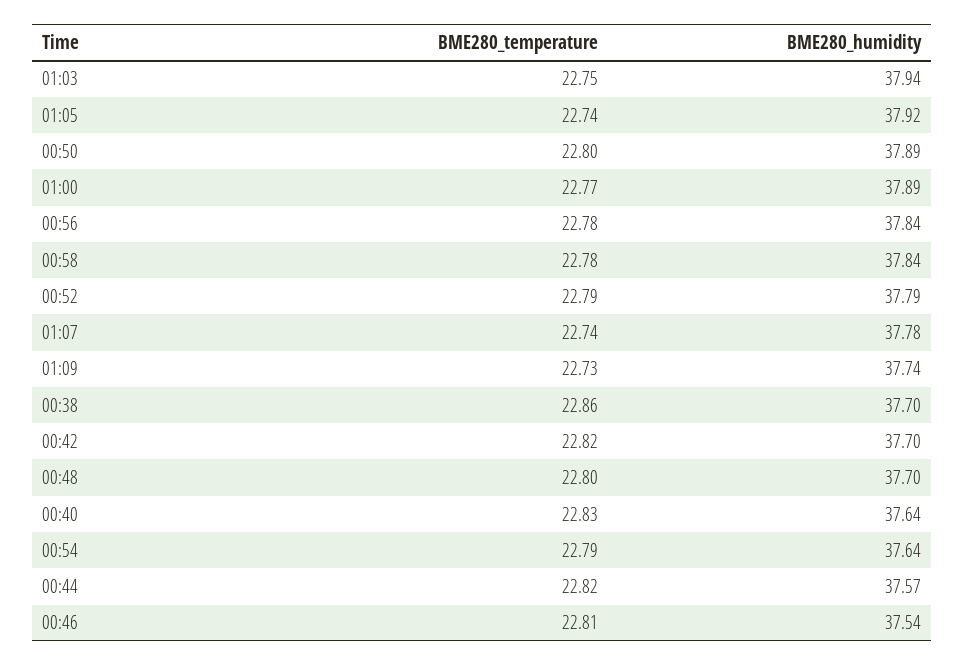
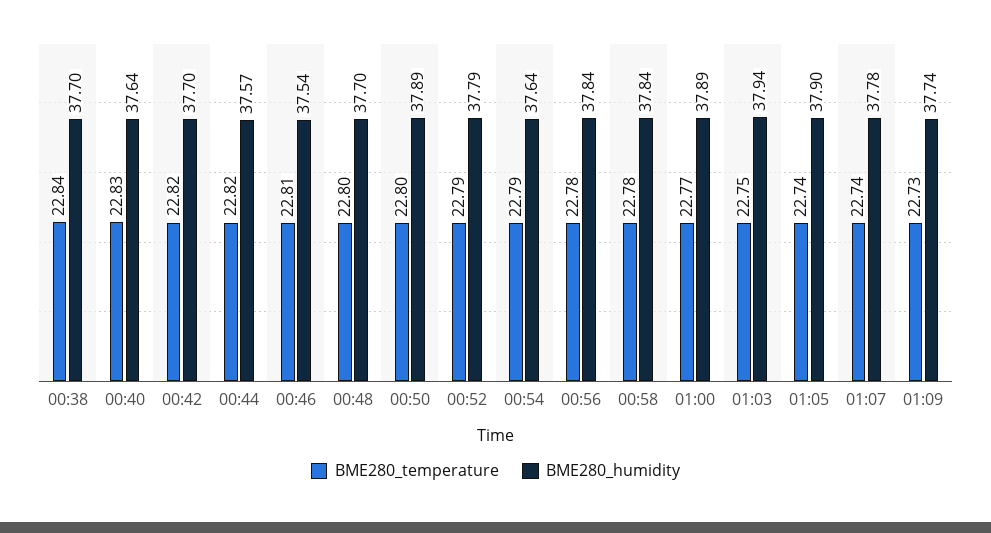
BME280_humidity, 01:05: 37.92 -> 37.9
BME280_temperature, 00:38: 22.86 -> 22.84

